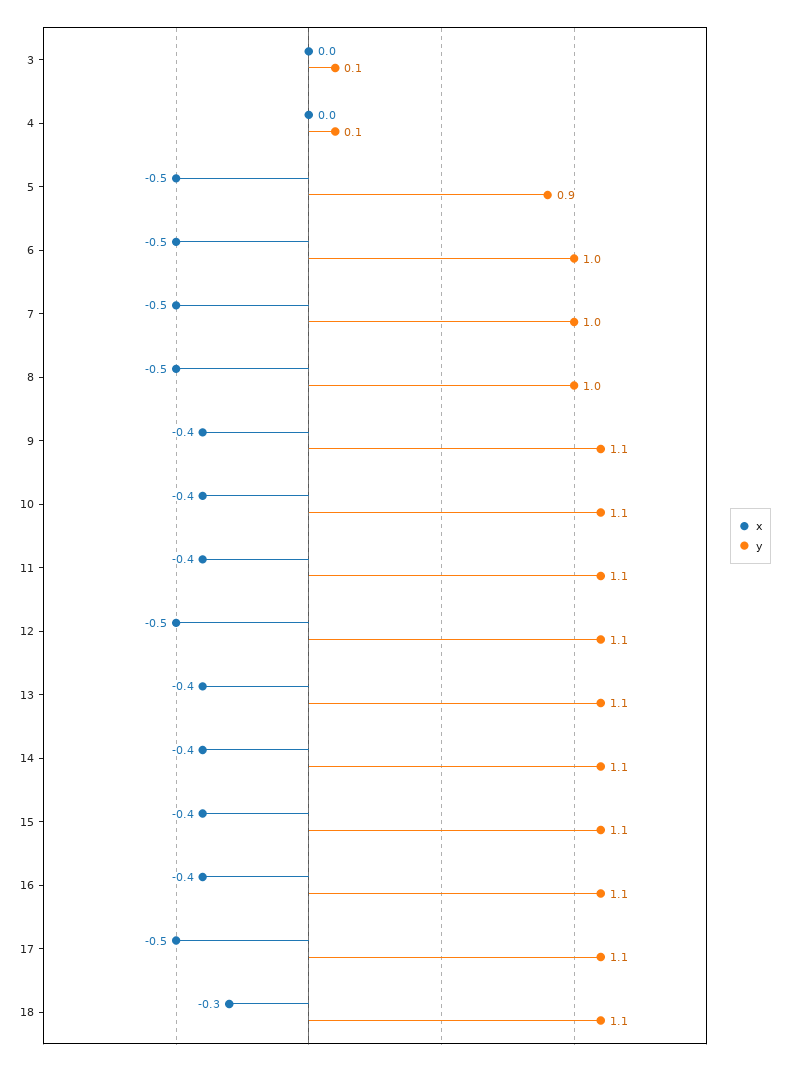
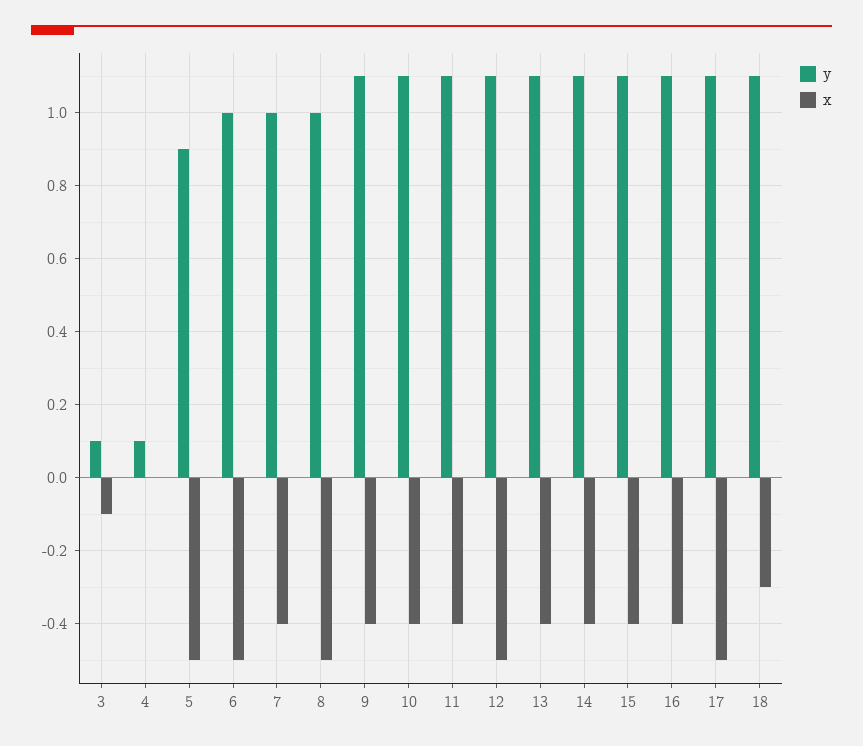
x, 3: 0 -> -0.1
x, 7: -0.5 -> -0.4

